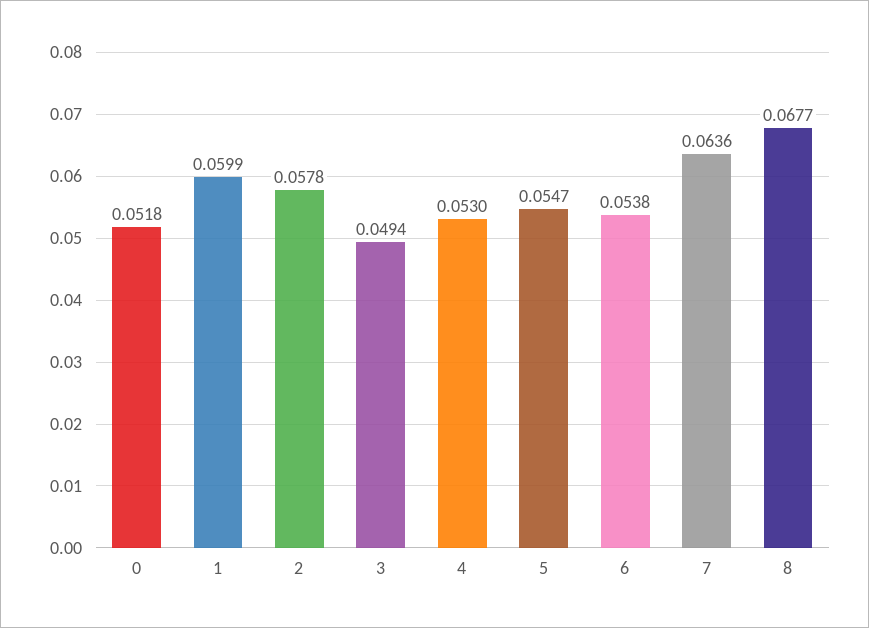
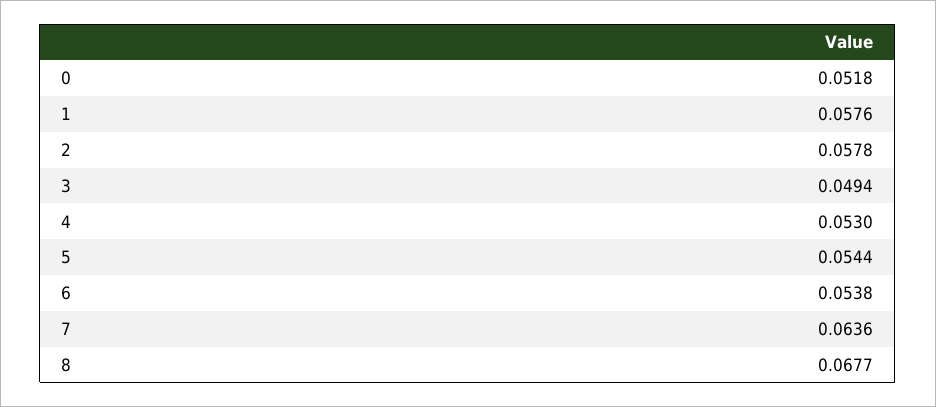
1: 0.0599 -> 0.0576
5: 0.0547 -> 0.0544

